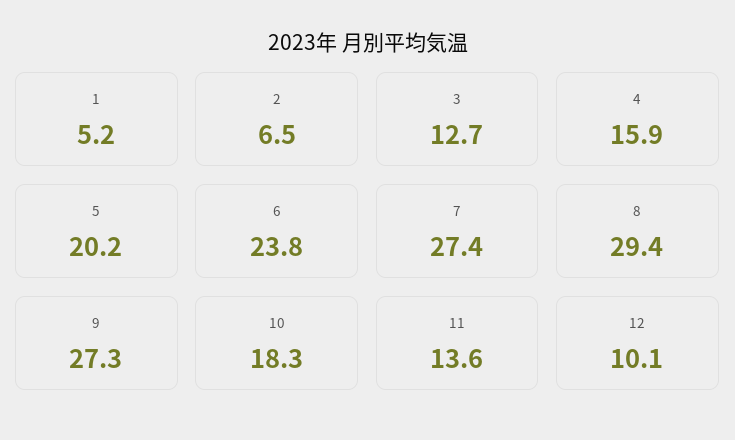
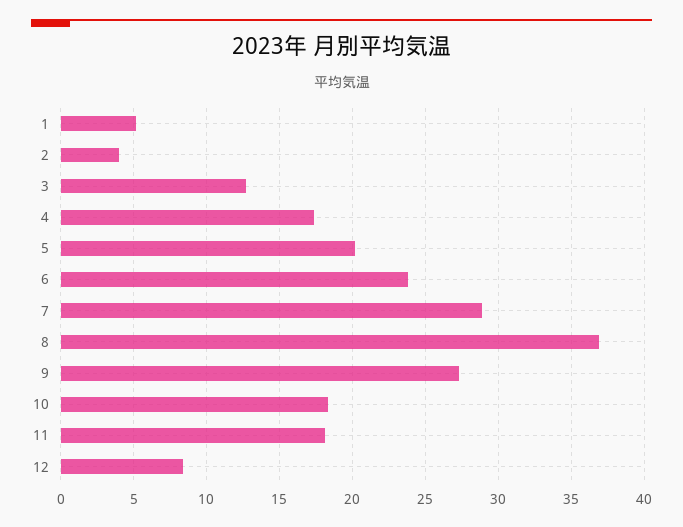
2: 6.5 -> 4
4: 15.9 -> 17.5
7: 27.4 -> 29
8: 29.4 -> 37
11: 13.6 -> 18
12: 10.1 -> 8.5

